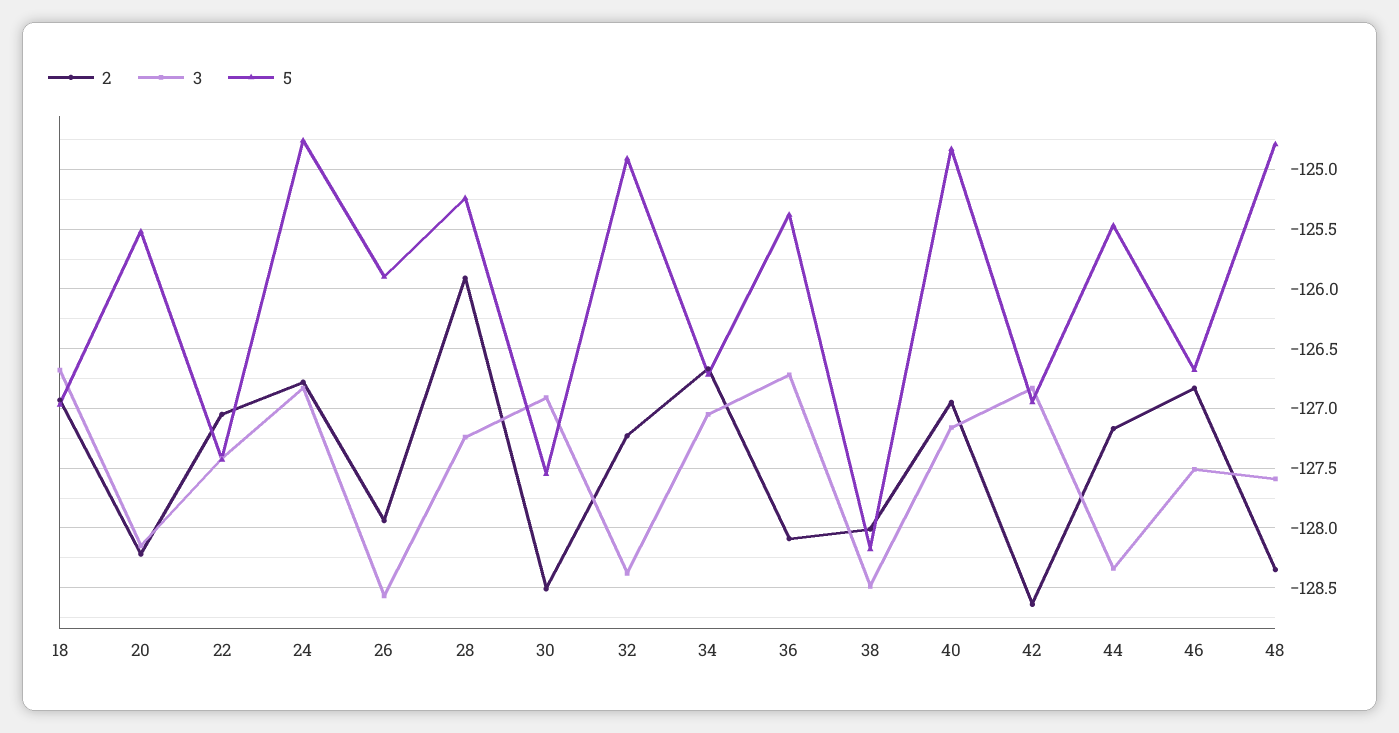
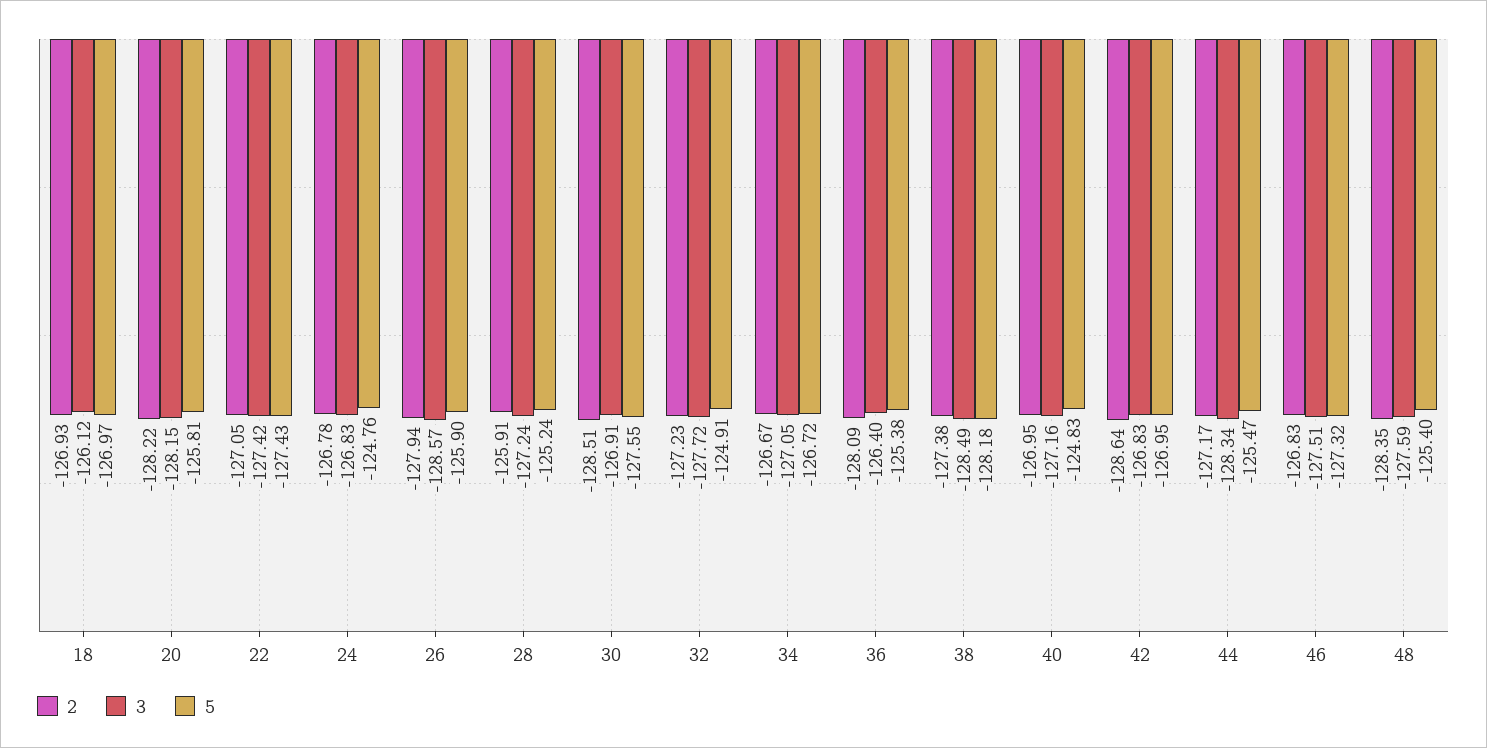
3, 18: -126.7 -> -126.12
5, 20: -125.5 -> -125.81
3, 32: -128.4 -> -127.72
3, 36: -126.7 -> -126.4
2, 38: -128 -> -127.38
5, 46: -126.7 -> -127.32
5, 48: -124.8 -> -125.4

